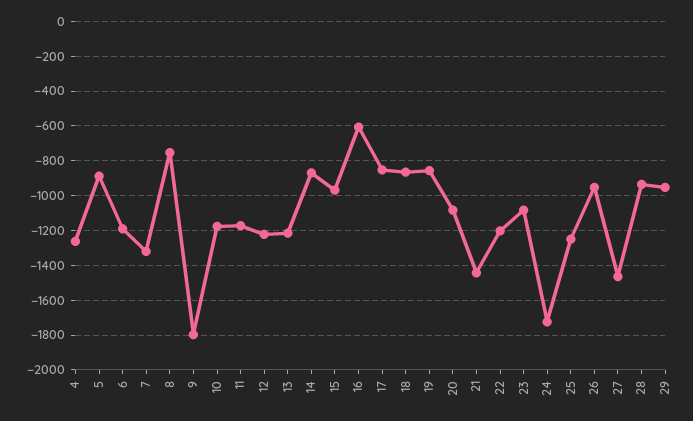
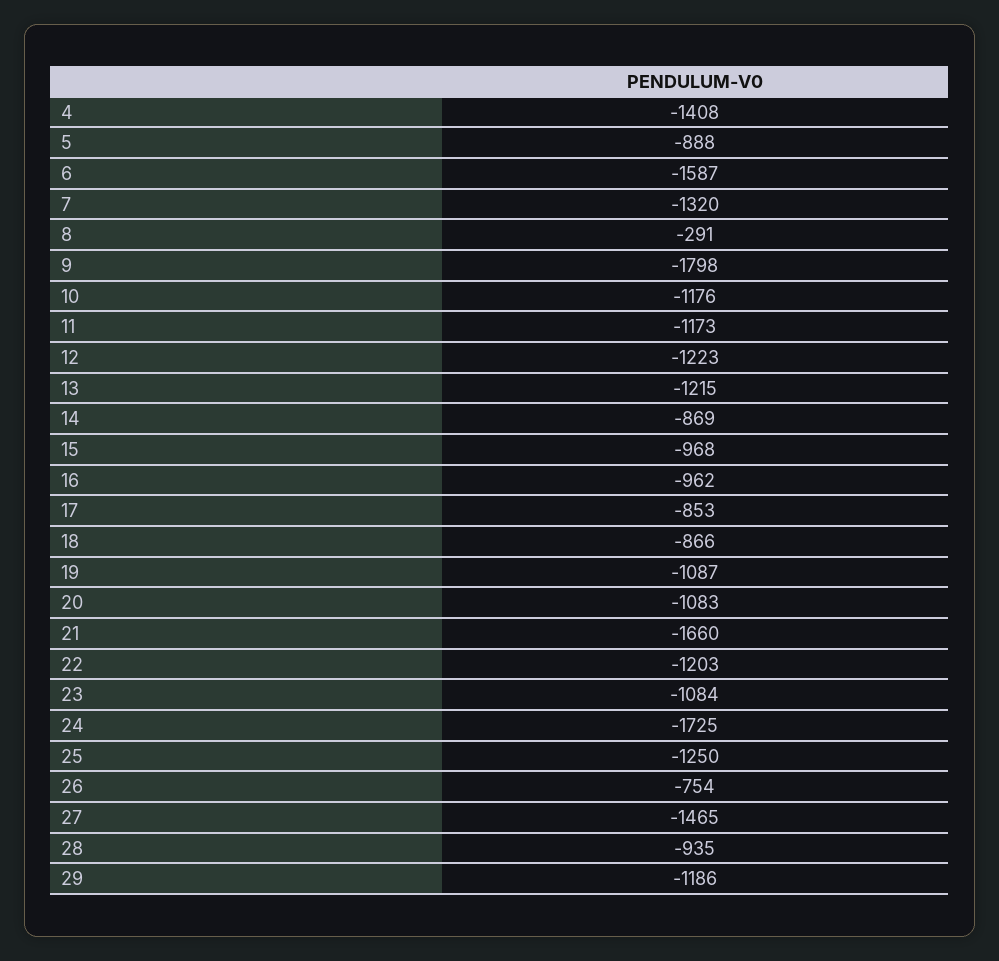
4: -1250 -> -1408
6: -1200 -> -1587
8: -750 -> -291
16: -600 -> -962
19: -850 -> -1087
21: -1450 -> -1660
26: -950 -> -754
29: -950 -> -1186

